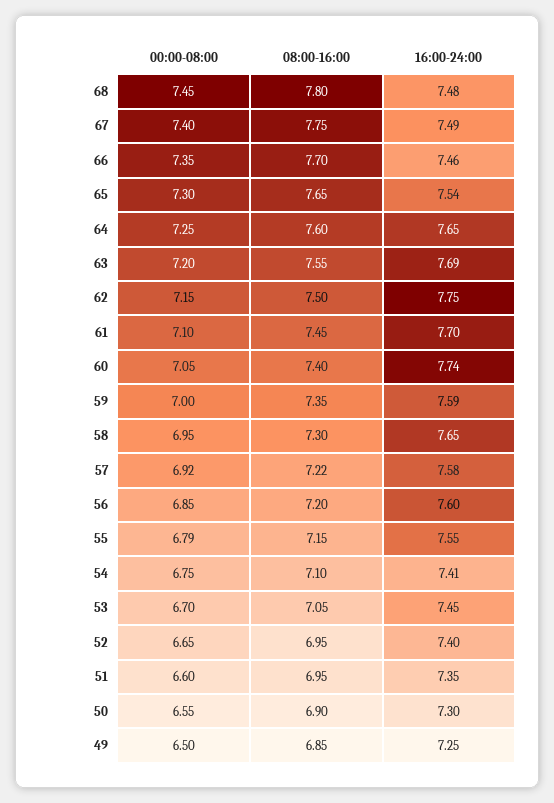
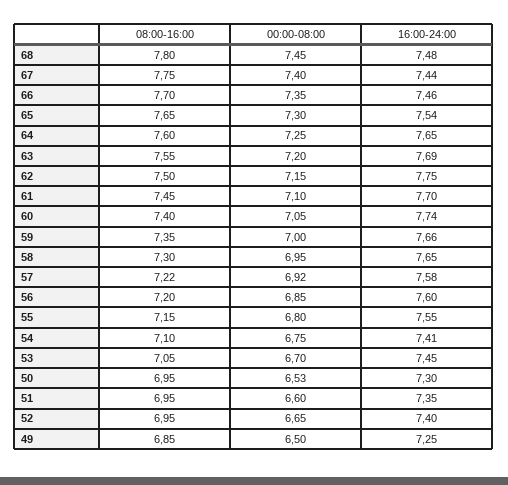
16:00-24:00, 67: 7.49 -> 7.44
16:00-24:00, 59: 7.59 -> 7.66
00:00-08:00, 55: 6.79 -> 6.8
00:00-08:00, 50: 6.55 -> 6.53
08:00-16:00, 50: 6.9 -> 6.95

